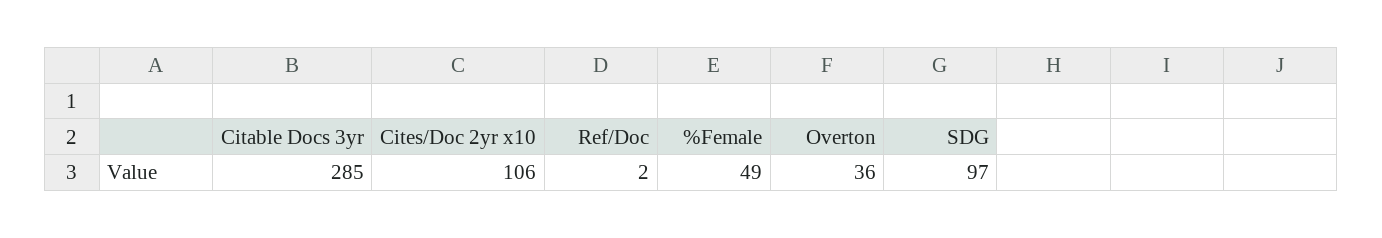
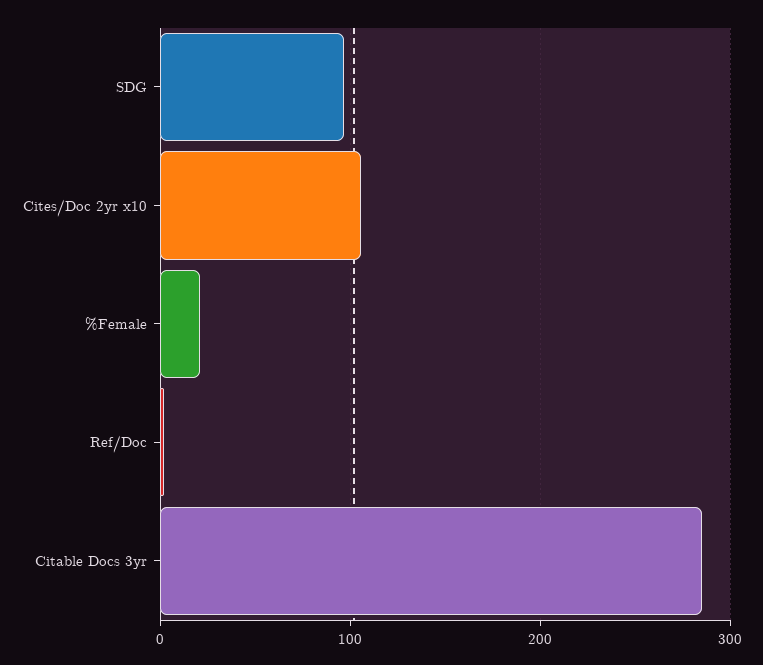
%Female: 49 -> 20
Overton: 36 -> none

